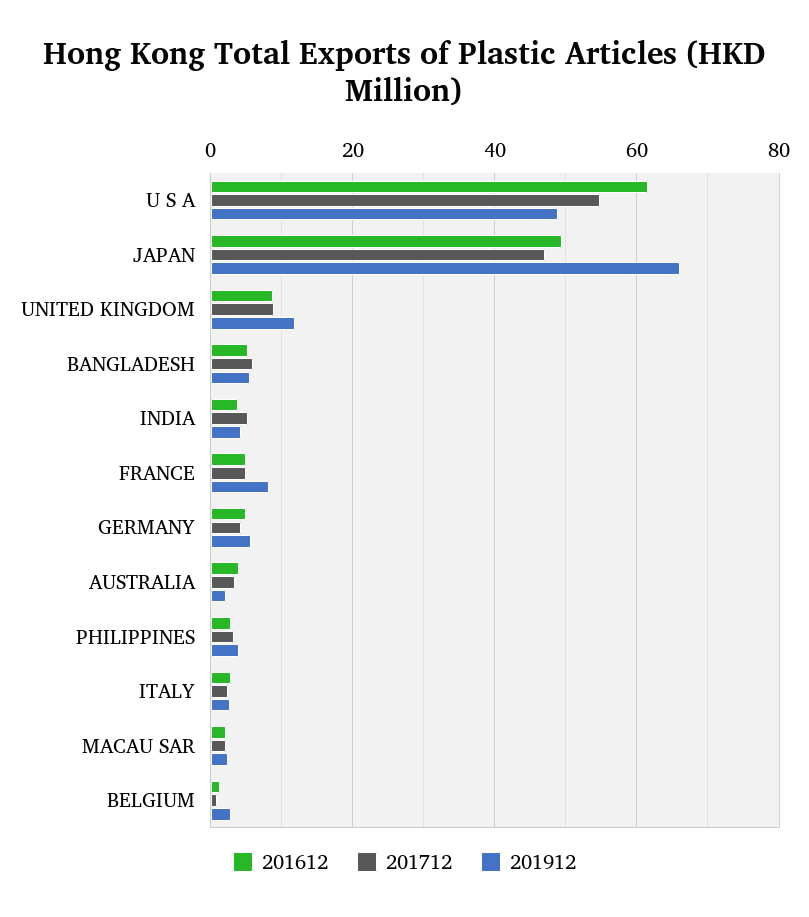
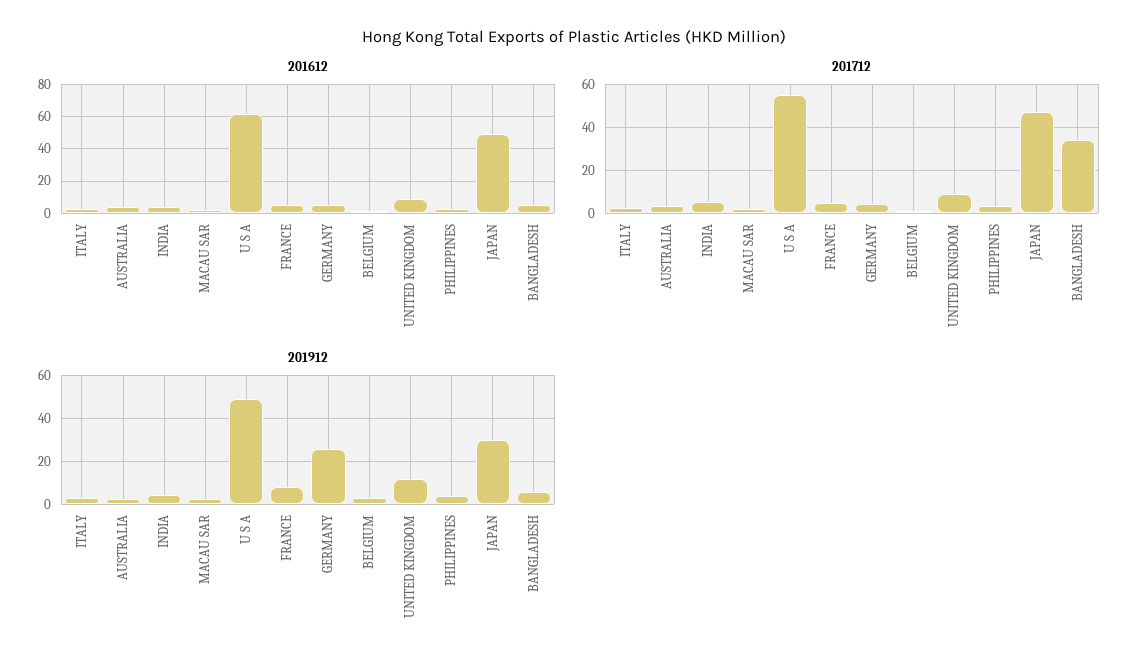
201912, JAPAN: 66 -> 30
201712, BANGLADESH: 6 -> 35
201912, GERMANY: 6 -> 25

